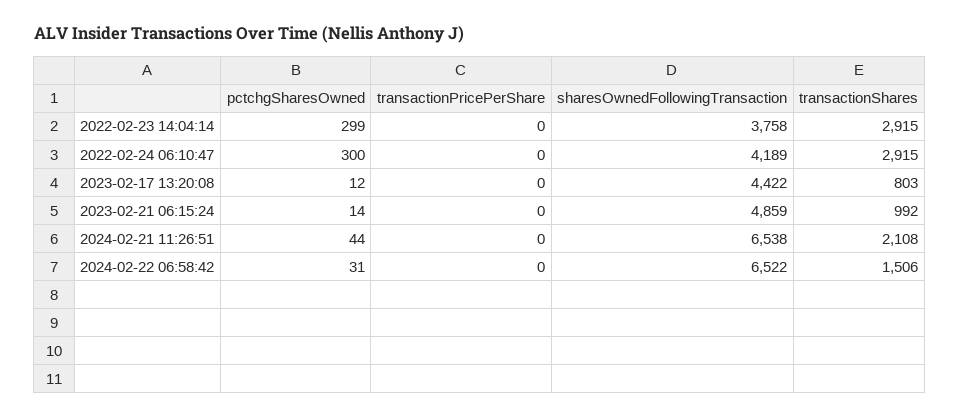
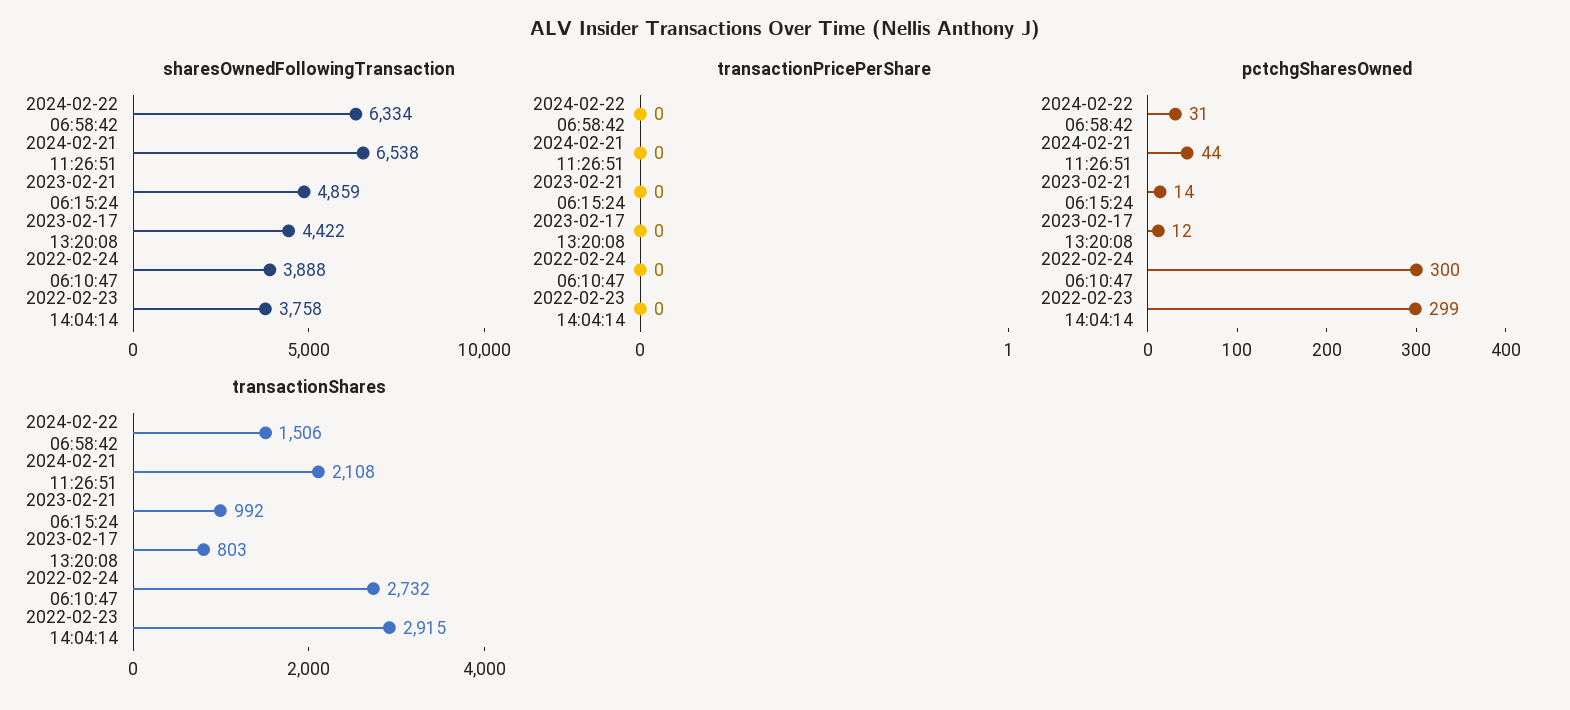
sharesOwnedFollowingTransaction, 2022-02-24 06:10:47: 4189 -> 3888
transactionShares, 2022-02-24 06:10:47: 2915 -> 2732
sharesOwnedFollowingTransaction, 2024-02-22 06:58:42: 6522 -> 6334

